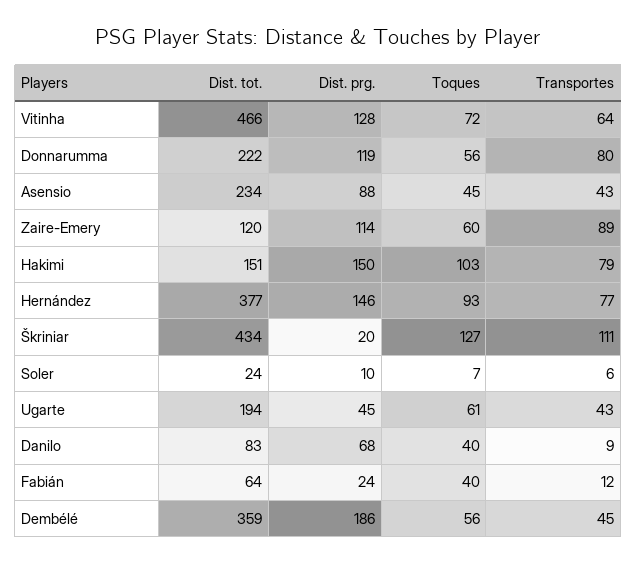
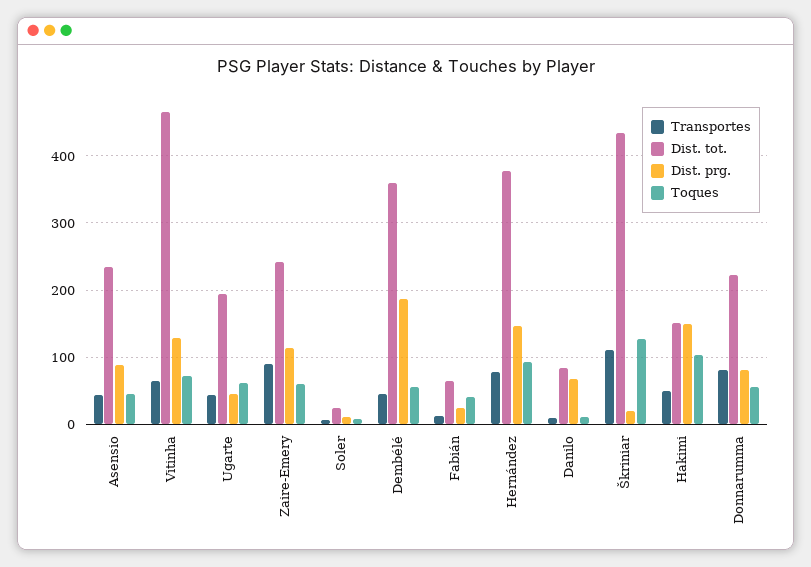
Dist. prg., Donnarumma: 119 -> 80
Dist. tot., Zaire-Emery: 120 -> 240
Transportes, Hakimi: 79 -> 50
Toques, Danilo: 40 -> 10

